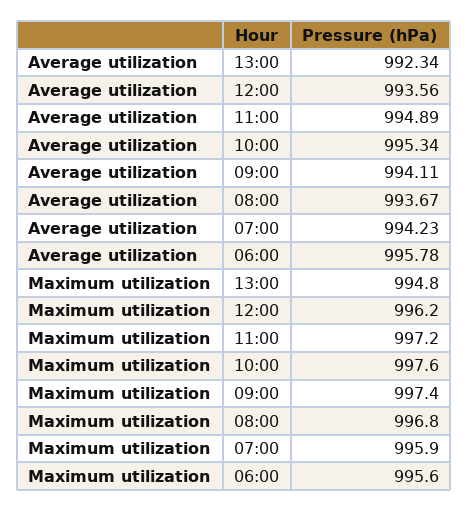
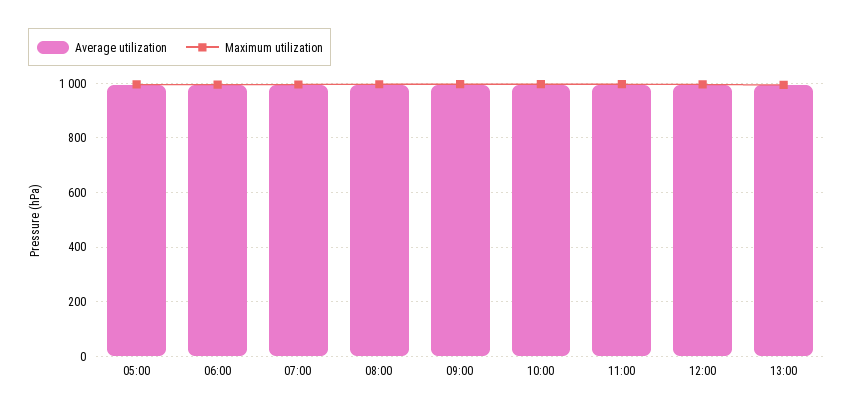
Average utilization, 05:00: none -> 1000
Maximum utilization, 05:00: none -> 1000

